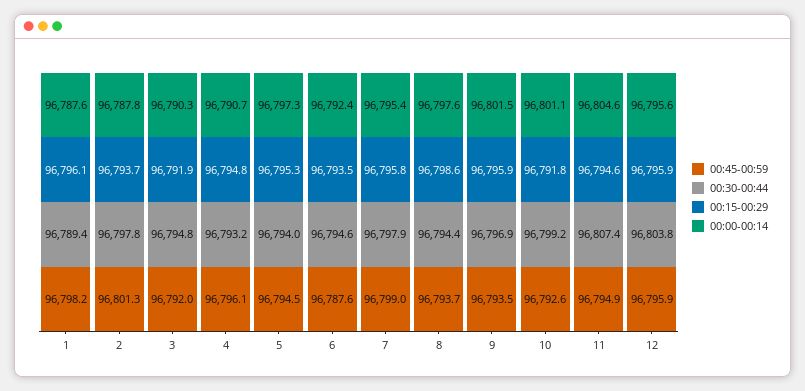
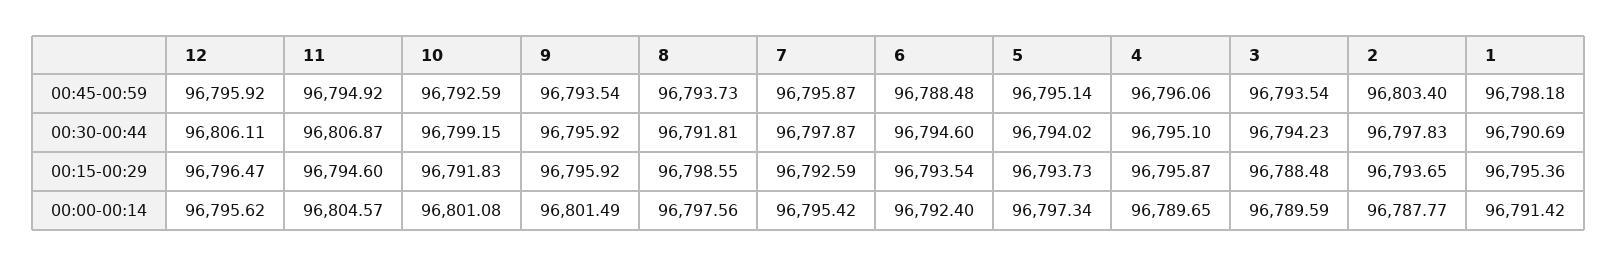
00:30-00:44, 1: 96789.4 -> 96790.69
00:15-00:29, 1: 96796.1 -> 96795.36
00:00-00:14, 1: 96787.6 -> 96791.42
00:45-00:59, 2: 96801.3 -> 96803.4
00:45-00:59, 3: 96792 -> 96793.54
00:30-00:44, 3: 96794.8 -> 96794.23
00:15-00:29, 3: 96791.9 -> 96788.48
00:00-00:14, 3: 96790.3 -> 96789.59
00:30-00:44, 4: 96793.2 -> 96795.1
00:15-00:29, 4: 96794.8 -> 96795.87
00:00-00:14, 4: 96790.7 -> 96789.65
00:45-00:59, 5: 96794.5 -> 96795.14
00:15-00:29, 5: 96795.3 -> 96793.73
00:45-00:59, 6: 96787.6 -> 96788.48
00:45-00:59, 7: 96799 -> 96795.87
00:15-00:29, 7: 96795.8 -> 96792.59
00:30-00:44, 8: 96794.4 -> 96791.81
00:30-00:44, 9: 96796.9 -> 96795.92
00:30-00:44, 11: 96807.4 -> 96806.87
00:30-00:44, 12: 96803.8 -> 96806.11
00:15-00:29, 12: 96795.9 -> 96796.47

